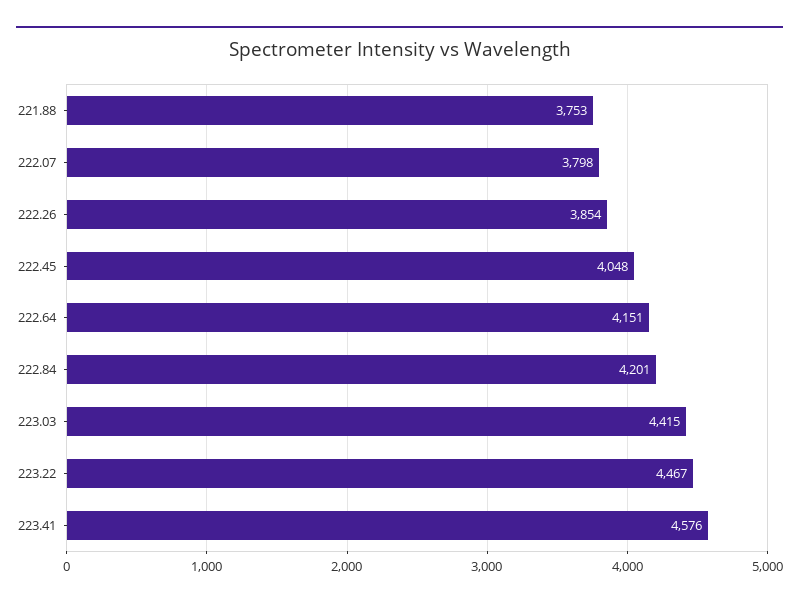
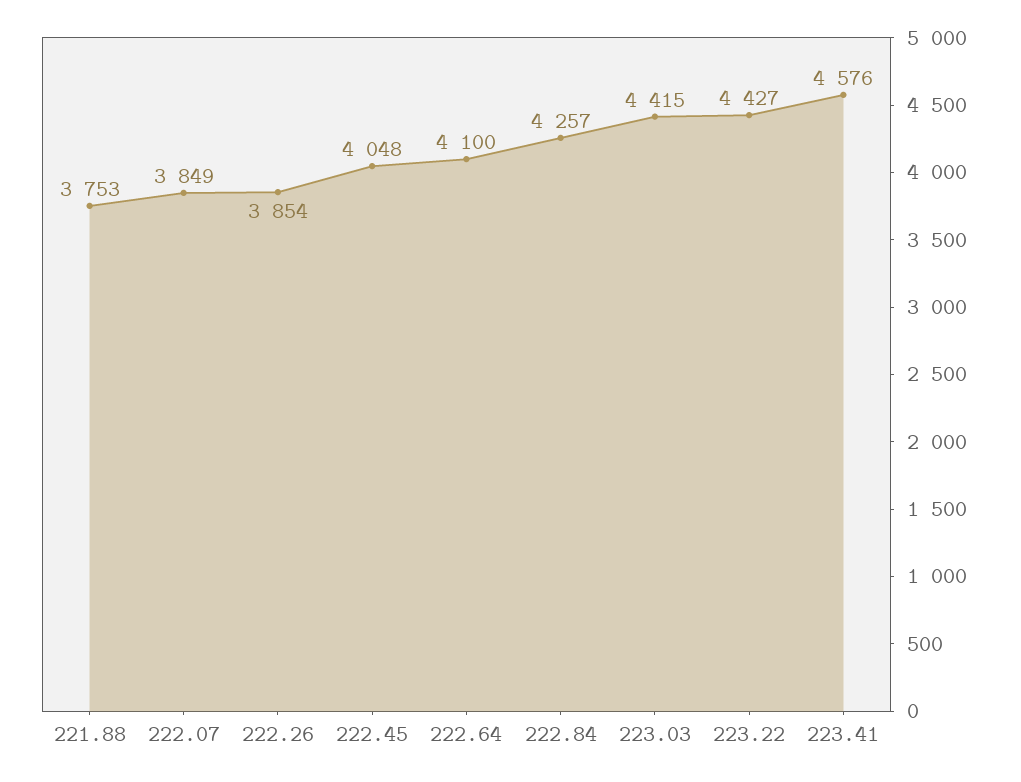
222.07: 3798 -> 3849
222.64: 4151 -> 4100
222.84: 4201 -> 4257
223.22: 4467 -> 4427

